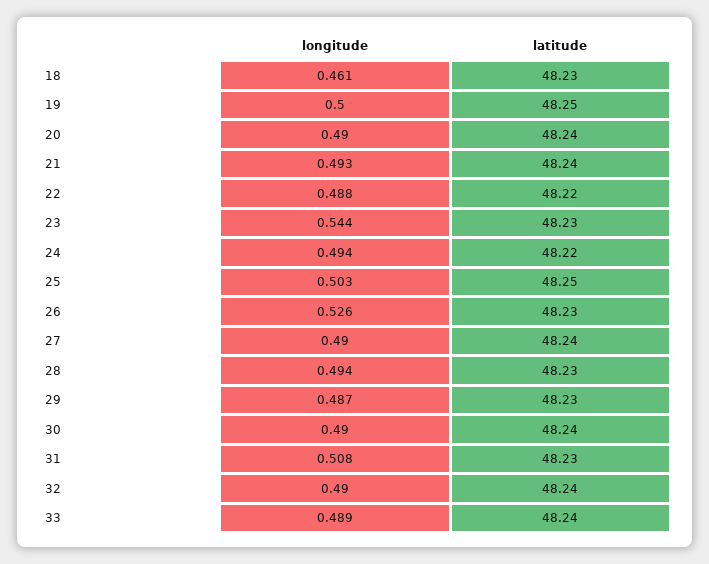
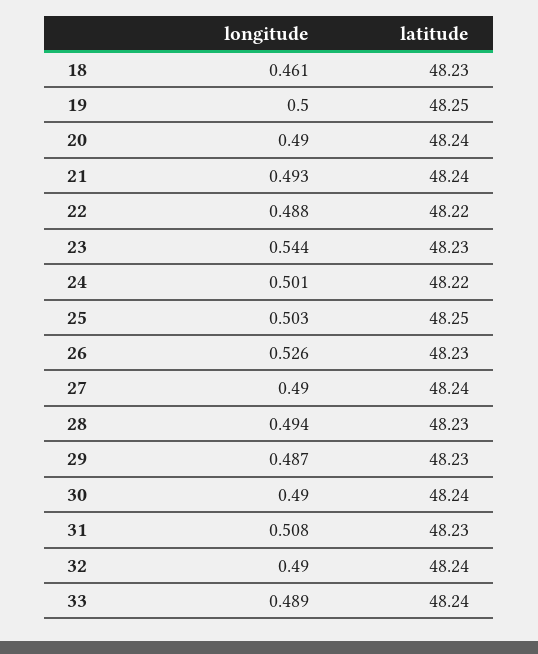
longitude, 24: 0.494 -> 0.501

